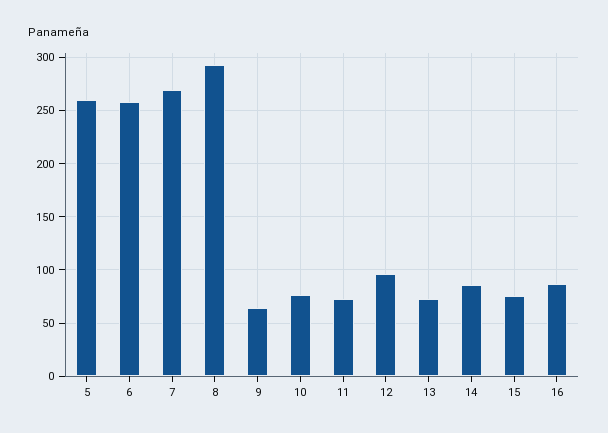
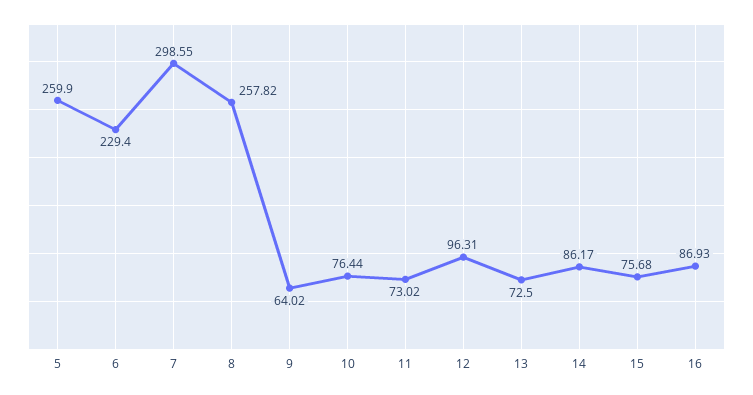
6: 260 -> 229.4
7: 270 -> 298.55
8: 290 -> 257.82

